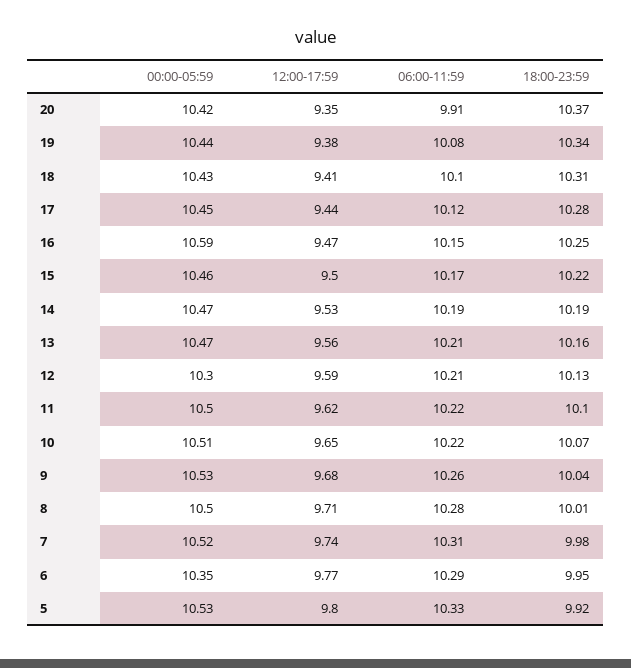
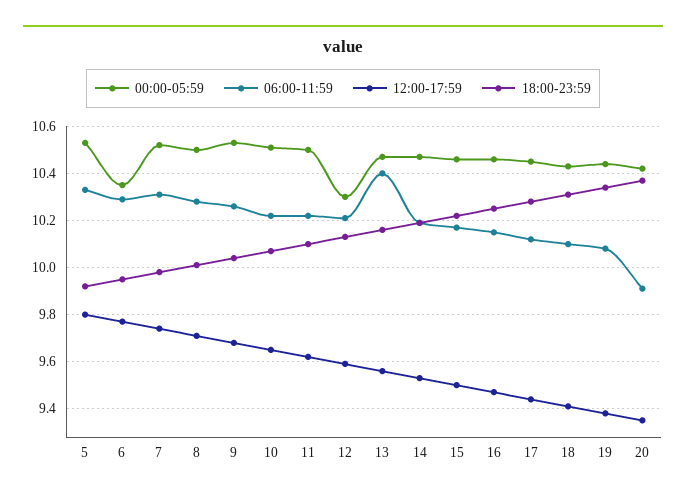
00:00-05:59, 16: 10.59 -> 10.45
06:00-11:59, 13: 10.21 -> 10.4

